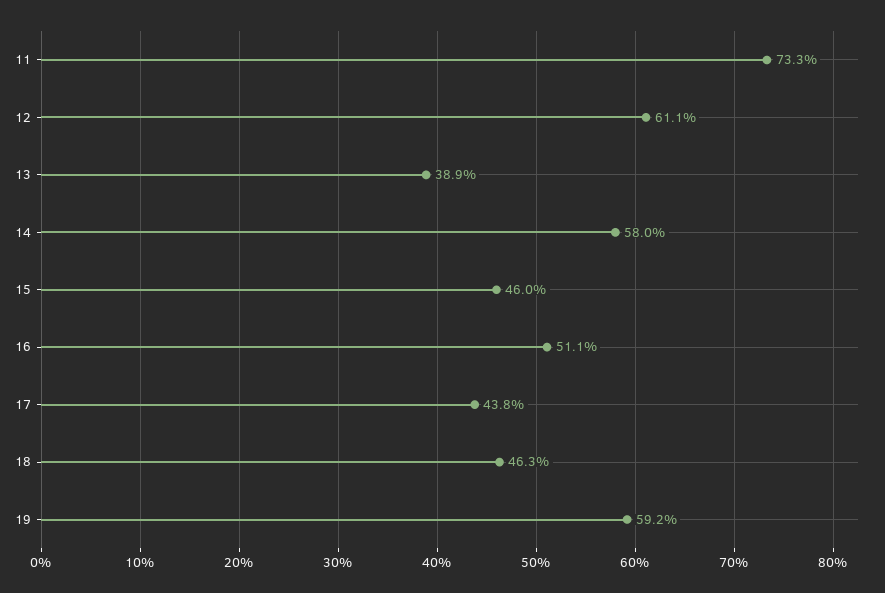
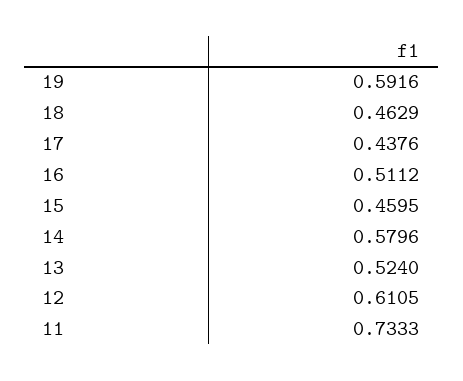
13: 0.389 -> 0.524

